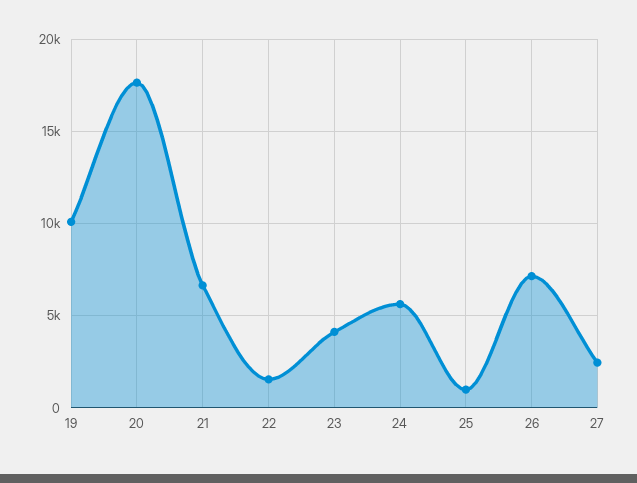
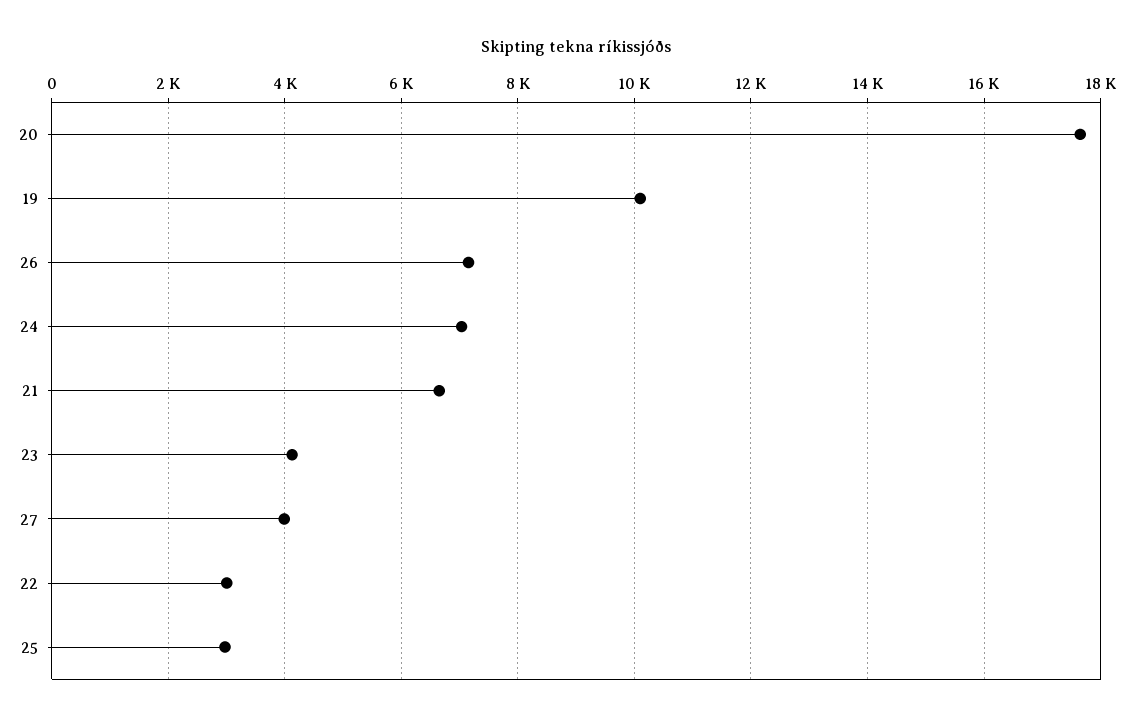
22: 1500 -> 3000
24: 5500 -> 7000
25: 1000 -> 3000
27: 2500 -> 4000

